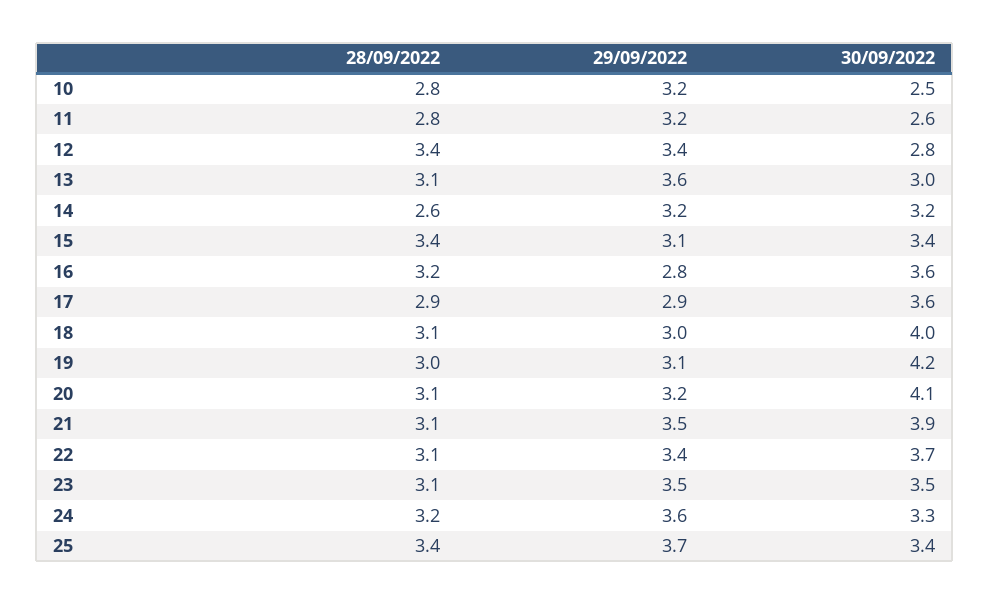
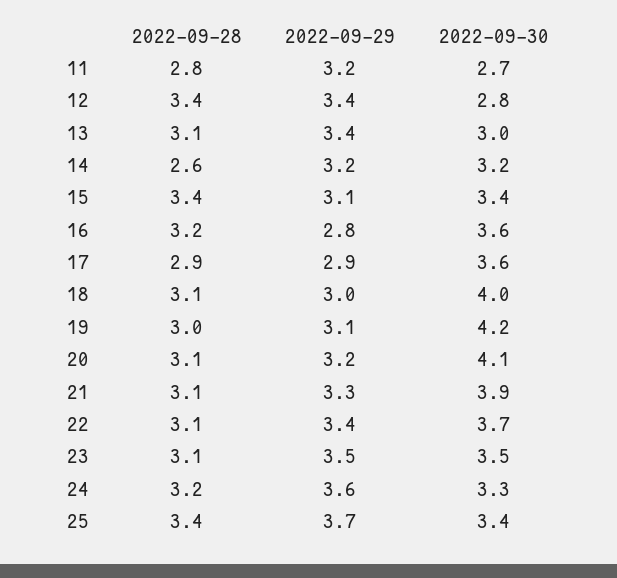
28/09/2022, 10: 2.8 -> none
29/09/2022, 10: 3.2 -> none
30/09/2022, 10: 2.5 -> none
30/09/2022, 11: 2.6 -> 2.7
29/09/2022, 13: 3.6 -> 3.4
29/09/2022, 21: 3.5 -> 3.3

